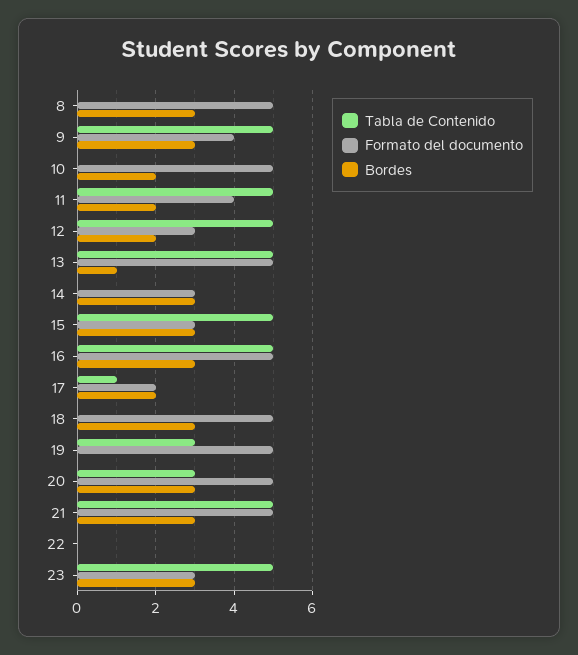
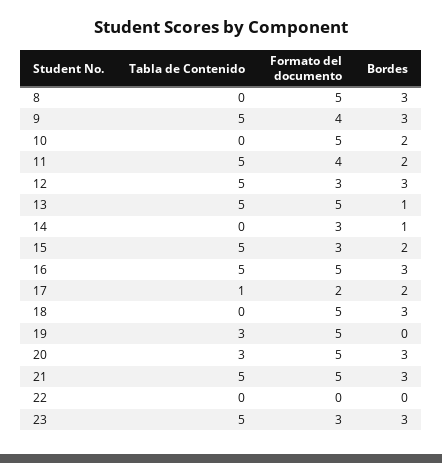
Bordes, 12: 2 -> 3
Bordes, 14: 3 -> 1
Bordes, 15: 3 -> 2

